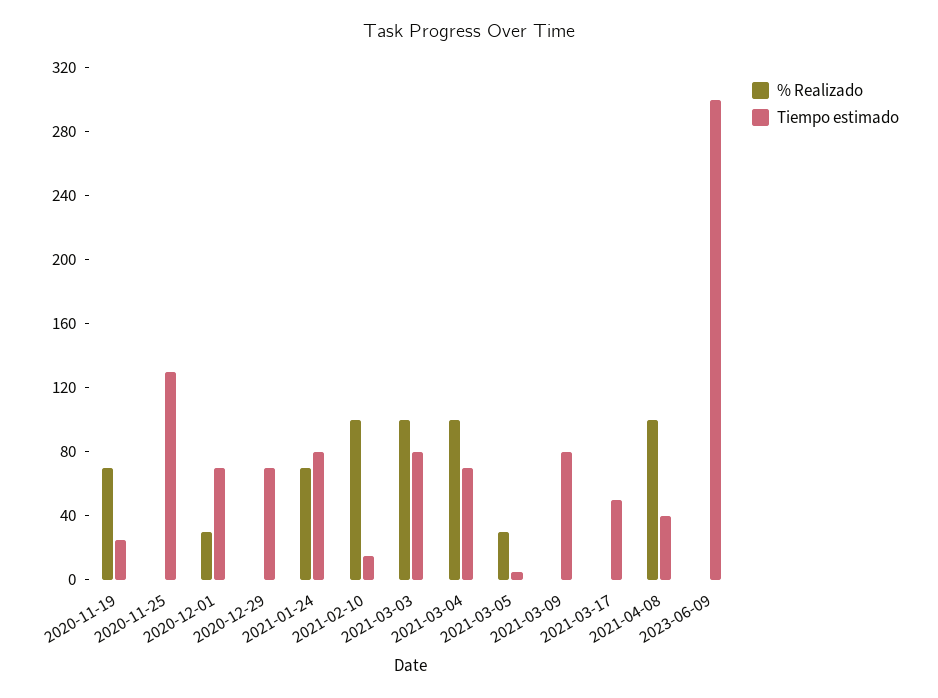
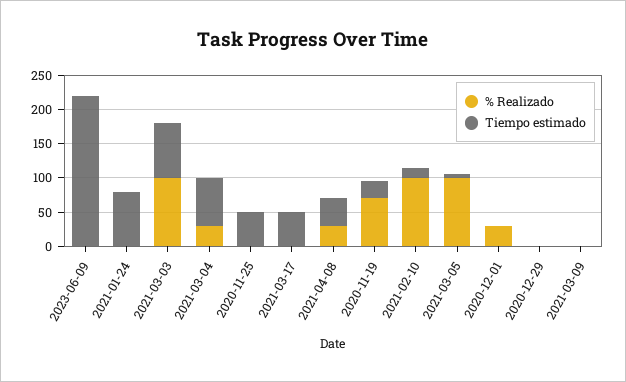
Tiempo estimado, 2020-11-25: 130 -> 50
Tiempo estimado, 2020-12-01: 70 -> 0
Tiempo estimado, 2020-12-29: 70 -> 0
% Realizado, 2021-01-24: 70 -> 0
% Realizado, 2021-03-04: 100 -> 25
% Realizado, 2021-03-05: 30 -> 100
Tiempo estimado, 2021-03-09: 80 -> 0
% Realizado, 2021-04-08: 100 -> 25
Tiempo estimado, 2023-06-09: 300 -> 225

